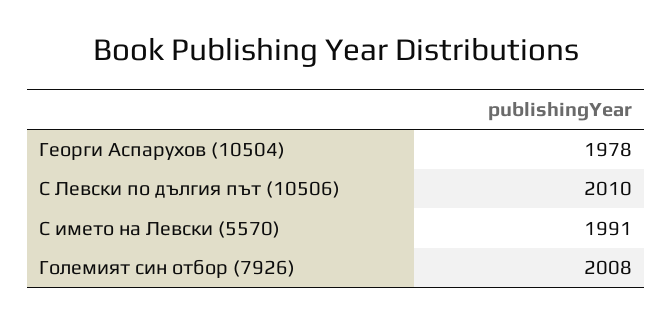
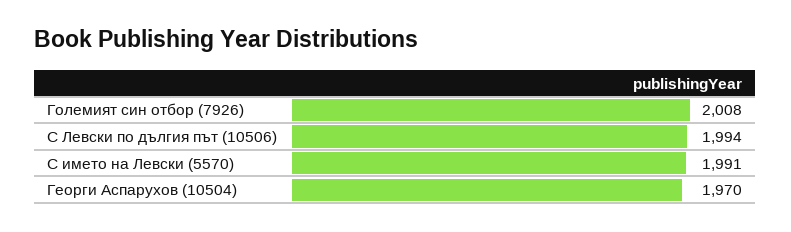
Георги Аспарухов (10504): 1978 -> 1970
С Левски по дългия път (10506): 2010 -> 1994

